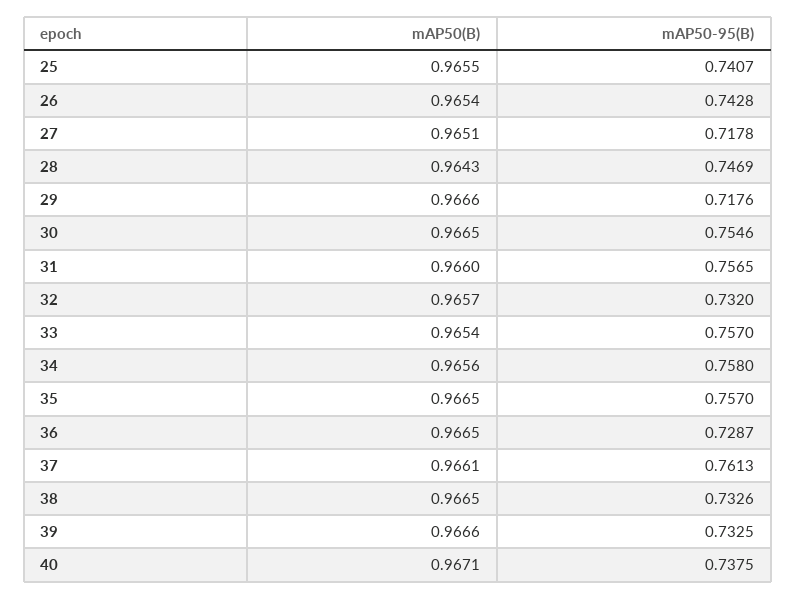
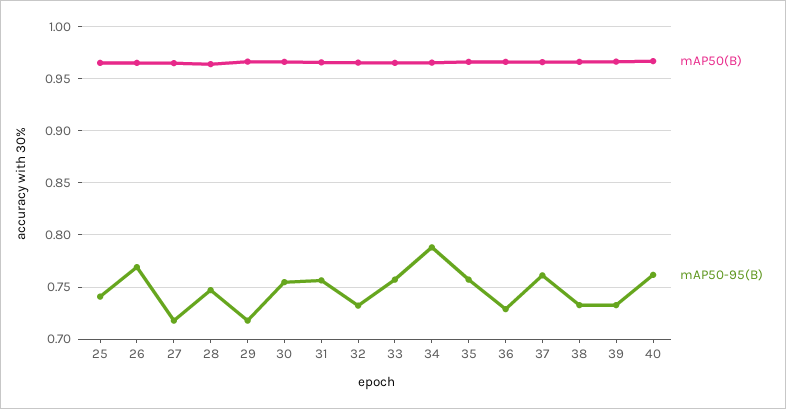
mAP50-95(B), 26: 0.7428 -> 0.77
mAP50-95(B), 34: 0.758 -> 0.79
mAP50-95(B), 40: 0.7375 -> 0.76

